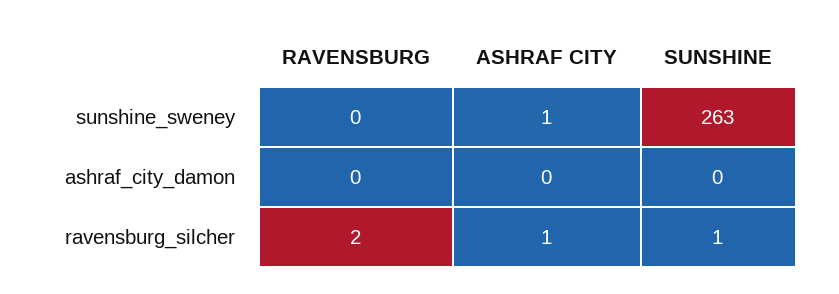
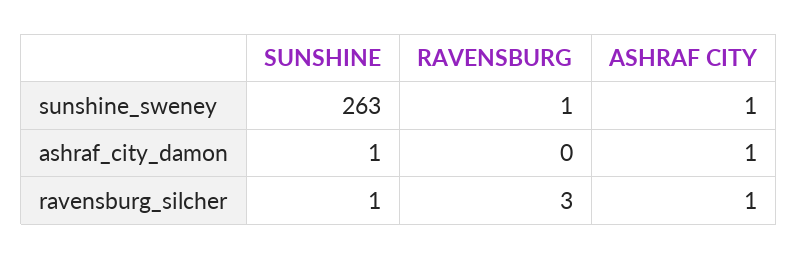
RAVENSBURG, sunshine_sweney: 0 -> 1
ASHRAF CITY, ashraf_city_damon: 0 -> 1
SUNSHINE, ashraf_city_damon: 0 -> 1
RAVENSBURG, ravensburg_silcher: 2 -> 3

